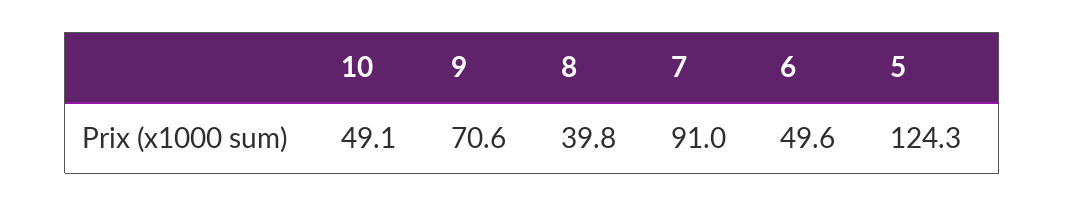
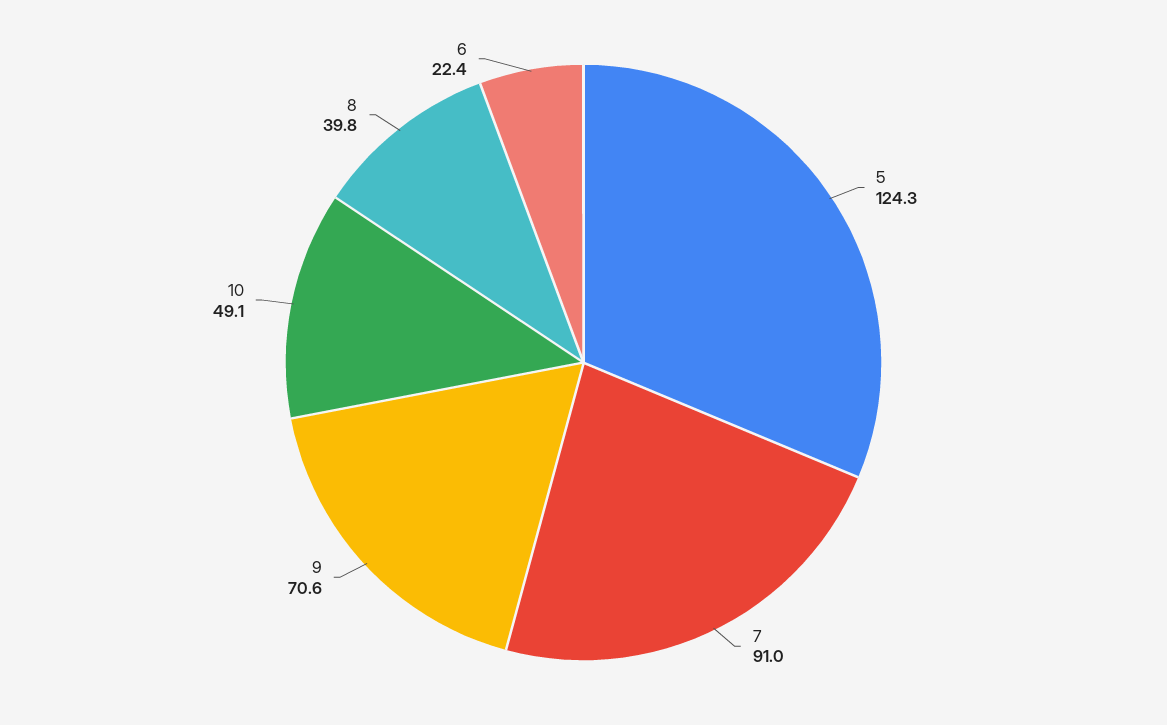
6: 49.6 -> 22.4

